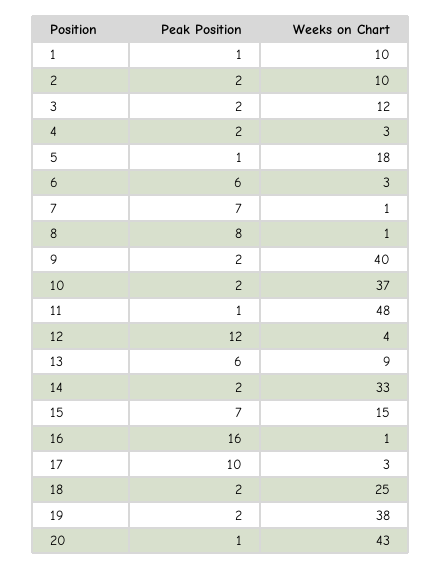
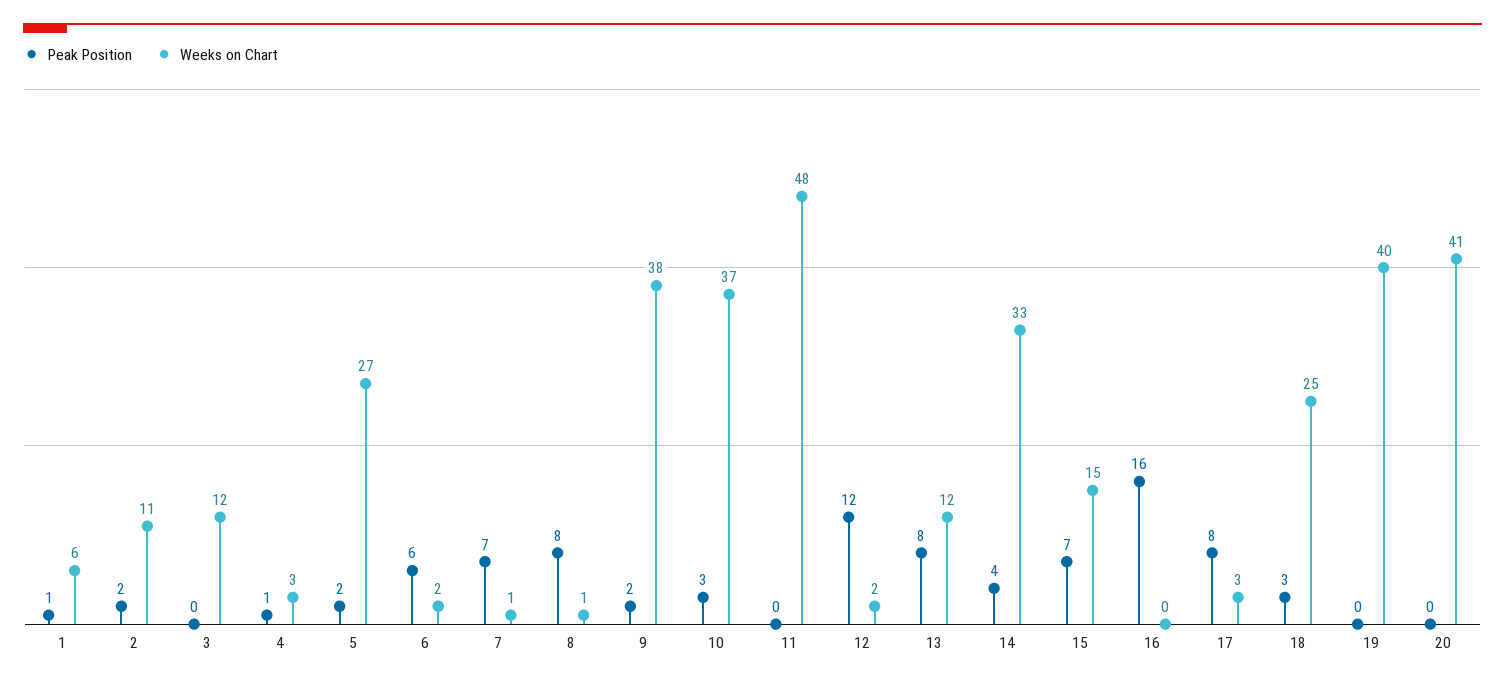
Weeks on Chart, 1: 10 -> 6
Weeks on Chart, 2: 10 -> 11
Peak Position, 3: 2 -> 0
Peak Position, 4: 2 -> 1
Peak Position, 5: 1 -> 2
Weeks on Chart, 5: 18 -> 27
Weeks on Chart, 6: 3 -> 2
Weeks on Chart, 9: 40 -> 38
Peak Position, 10: 2 -> 3
Peak Position, 11: 1 -> 0
Weeks on Chart, 12: 4 -> 2
Peak Position, 13: 6 -> 8
Weeks on Chart, 13: 9 -> 12
Peak Position, 14: 2 -> 4
Weeks on Chart, 16: 1 -> 0
Peak Position, 17: 10 -> 8
Peak Position, 18: 2 -> 3
Peak Position, 19: 2 -> 0
Weeks on Chart, 19: 38 -> 40
Peak Position, 20: 1 -> 0
Weeks on Chart, 20: 43 -> 41

